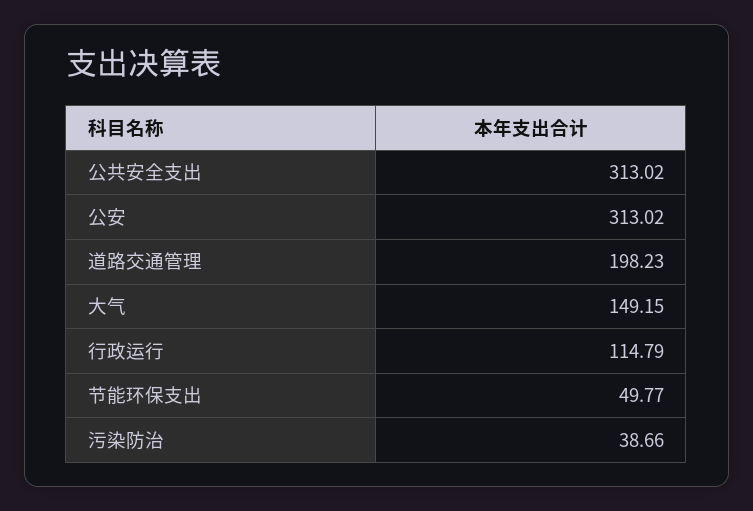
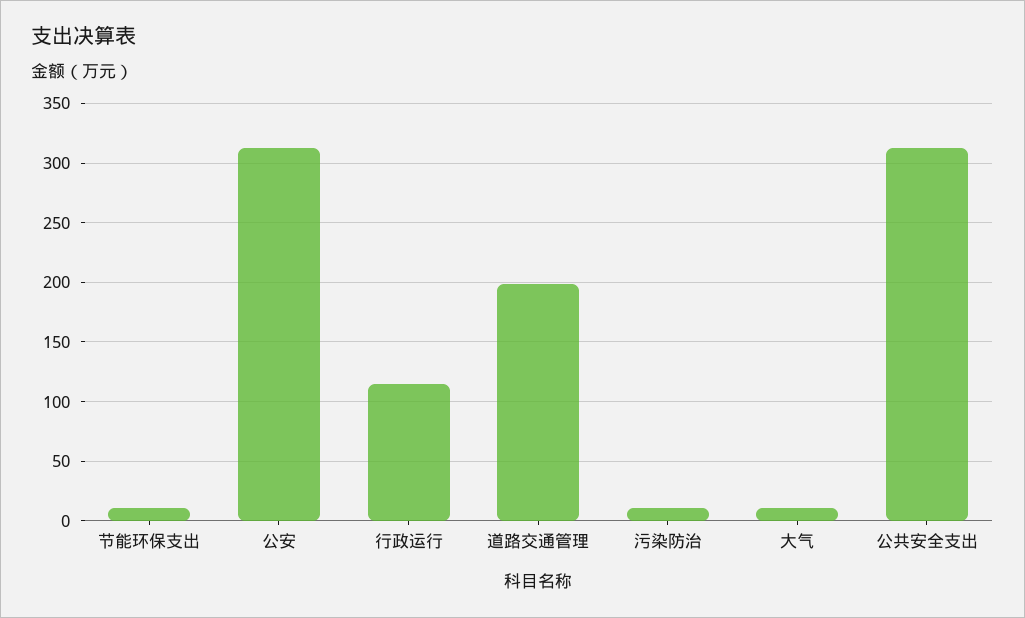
大气: 149.15 -> 10
节能环保支出: 49.77 -> 10
污染防治: 38.66 -> 10

